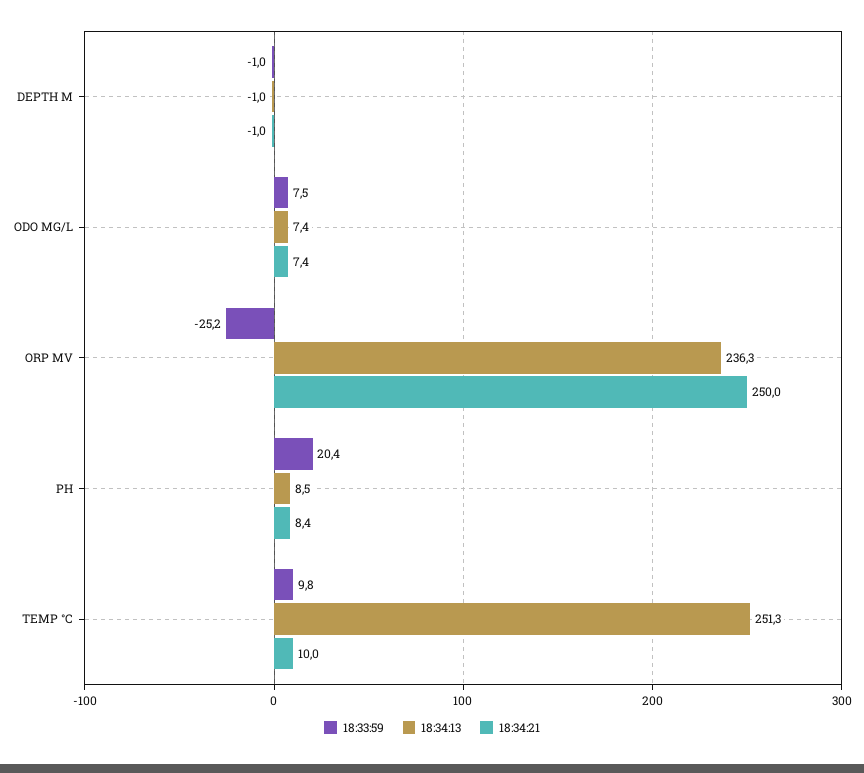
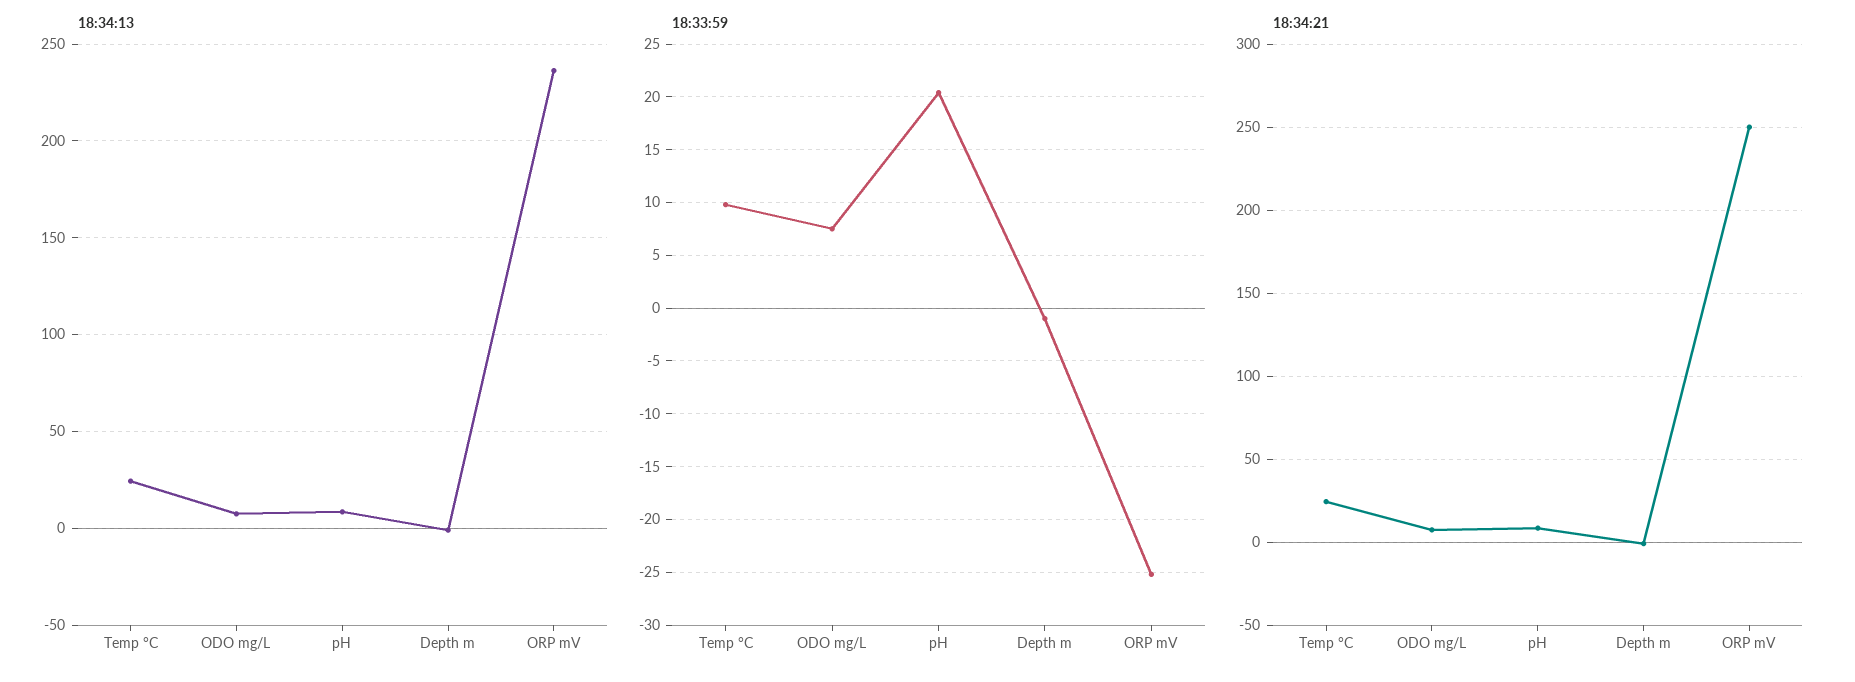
18:34:13, TEMP °C: 251.3 -> 25
18:34:21, TEMP °C: 10 -> 25

